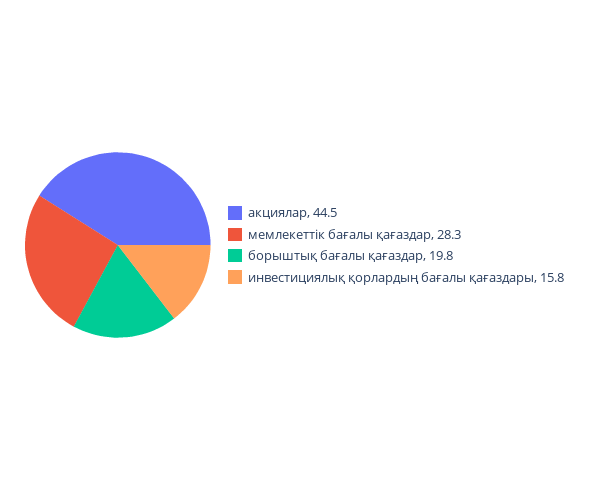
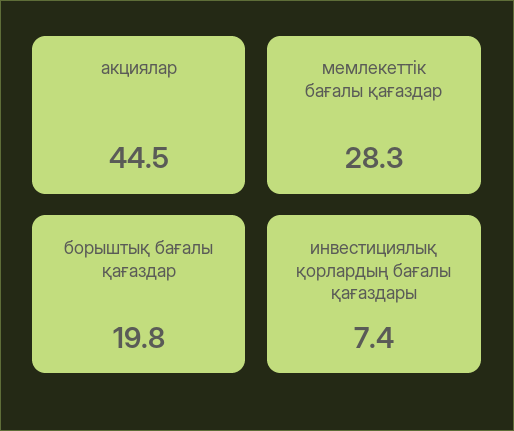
инвестициялық қорлардың бағалы қағаздары: 15.8 -> 7.4

